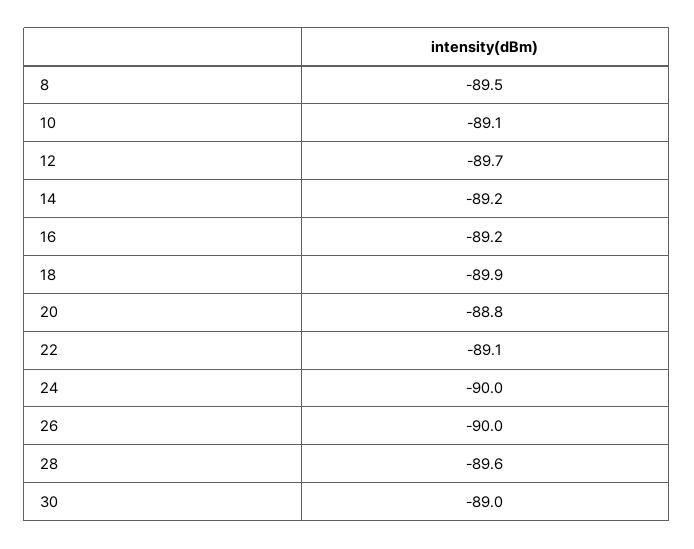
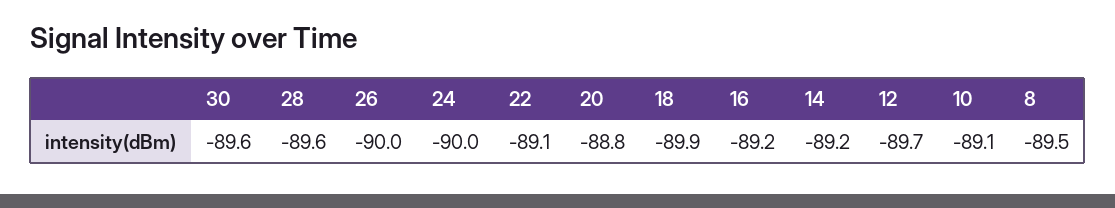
30: -89 -> -89.6

